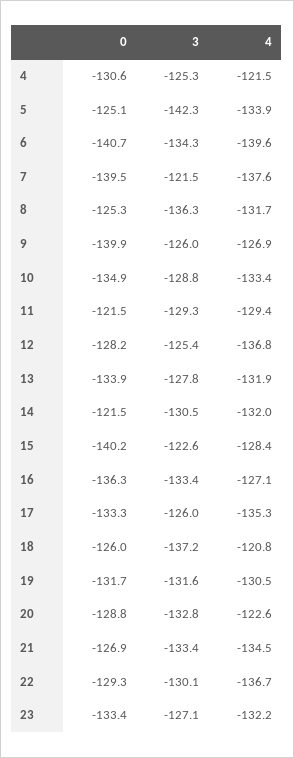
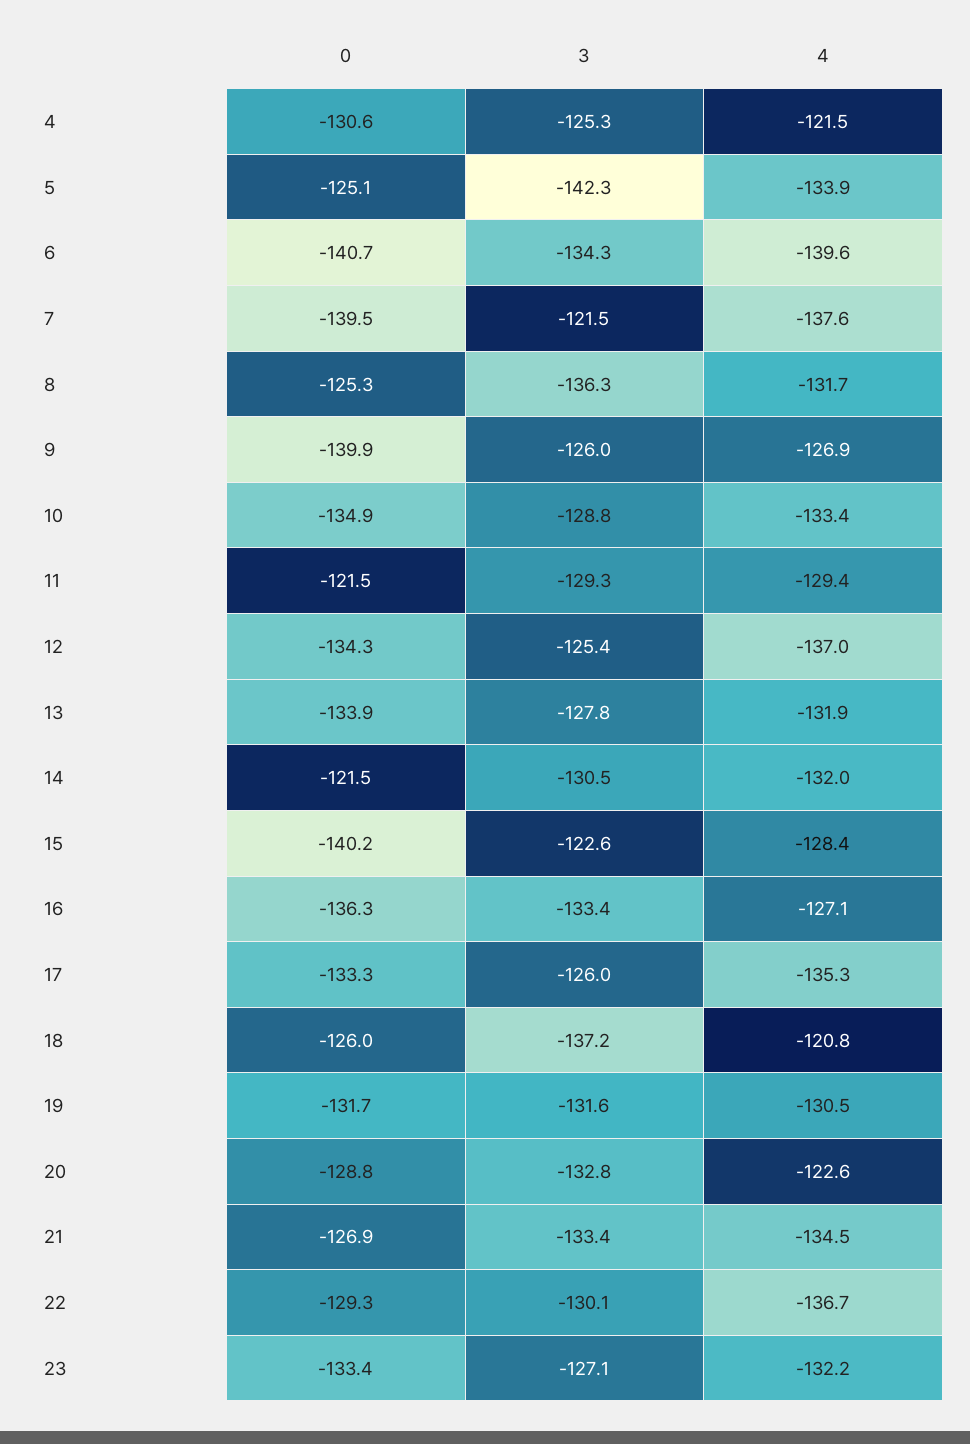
0, 12: -128.2 -> -134.3
4, 12: -136.8 -> -137

